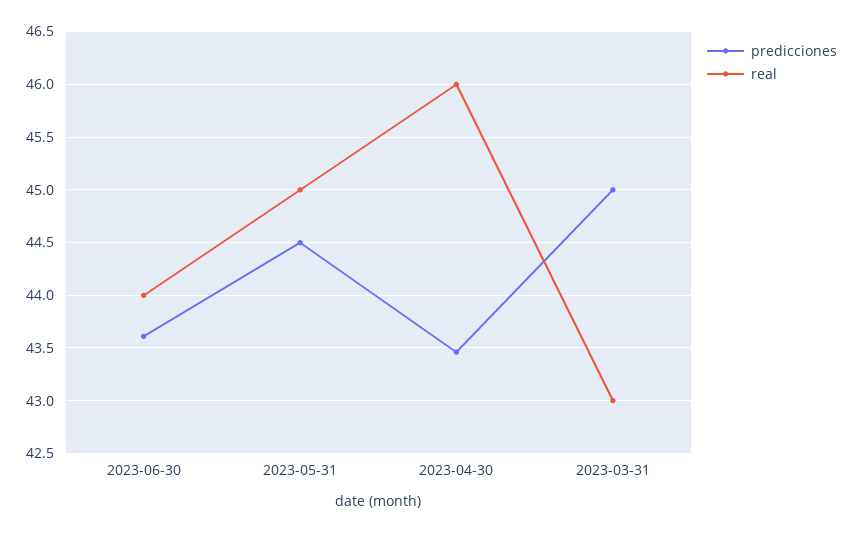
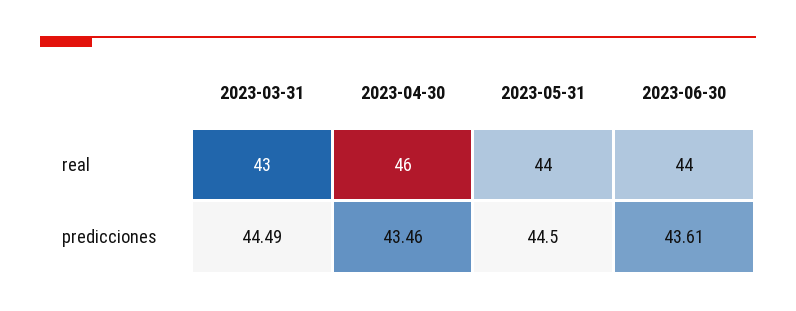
real, 2023-05-31: 45 -> 44
predicciones, 2023-03-31: 45 -> 44.49

